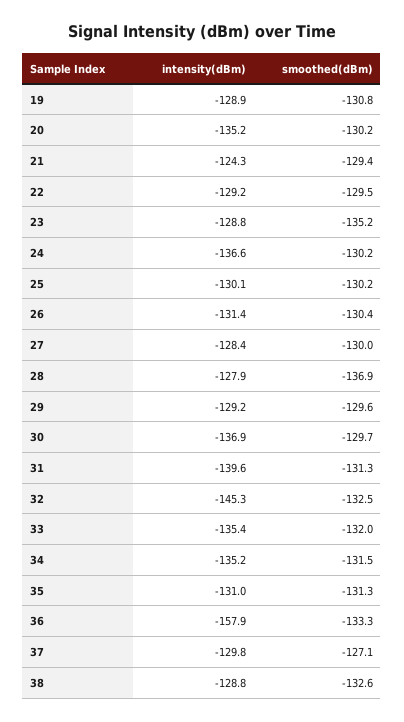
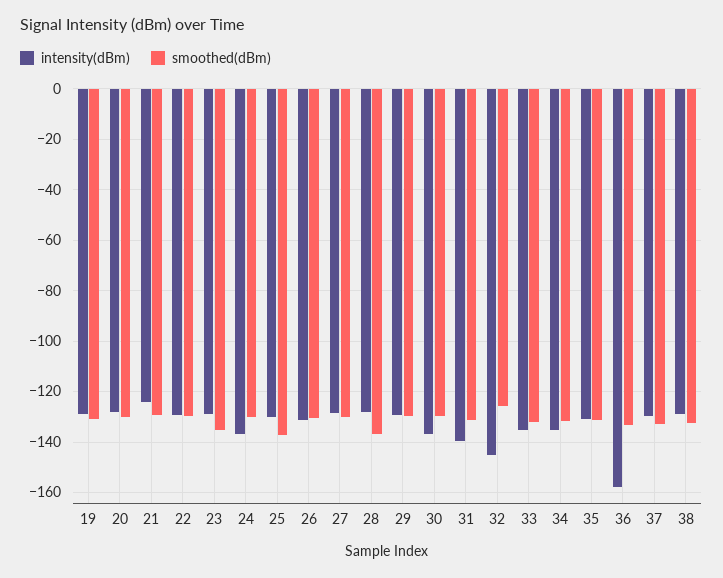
intensity(dBm), 20: -135.2 -> -127.5
smoothed(dBm), 25: -130.2 -> -137.5
smoothed(dBm), 32: -132.5 -> -125
smoothed(dBm), 37: -127.1 -> -132.5

